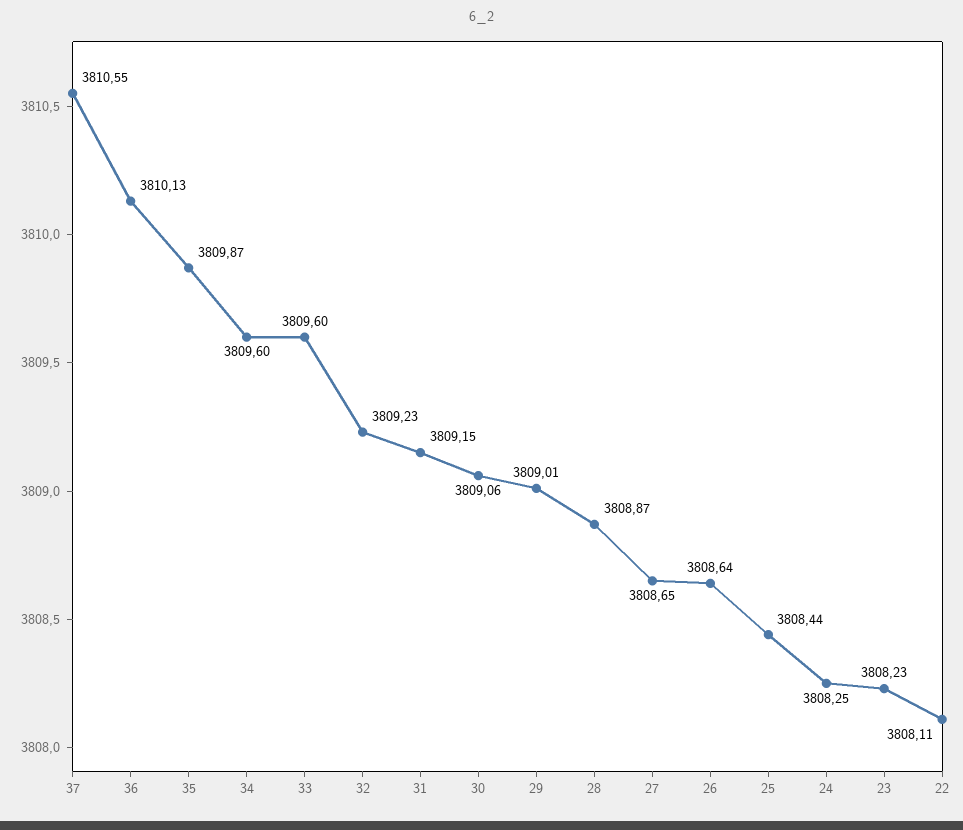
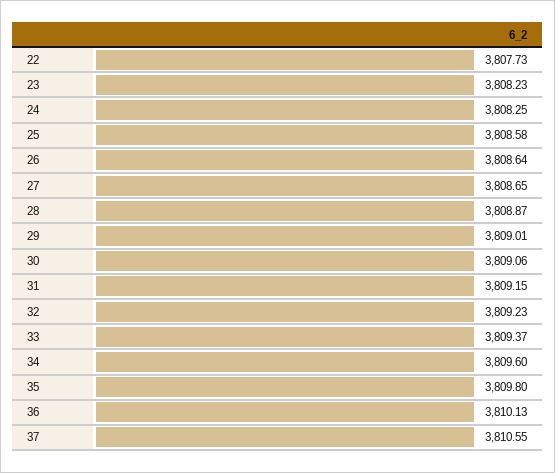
35: 3809.87 -> 3809.8
33: 3809.6 -> 3809.37
25: 3808.44 -> 3808.58
22: 3808.11 -> 3807.73

